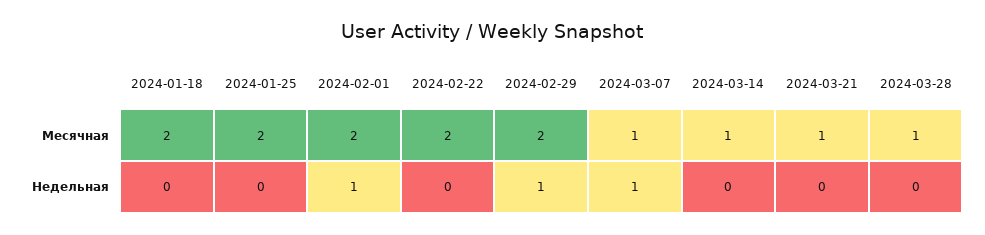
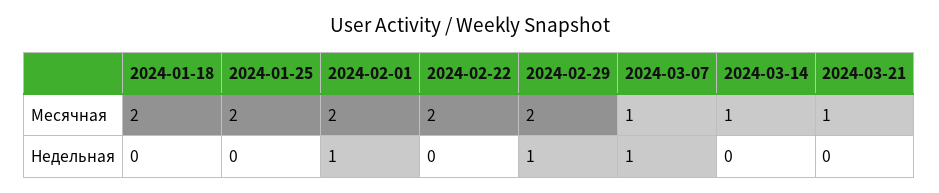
2024-03-28, Месячная: 1 -> none
2024-03-28, Недельная: 0 -> none

